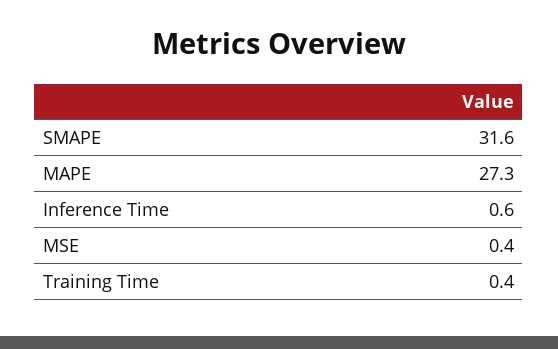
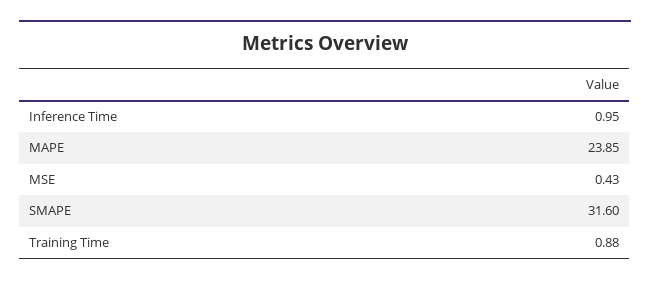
MAPE: 27.3 -> 23.85
Inference Time: 0.6 -> 0.95
Training Time: 0.4 -> 0.88

